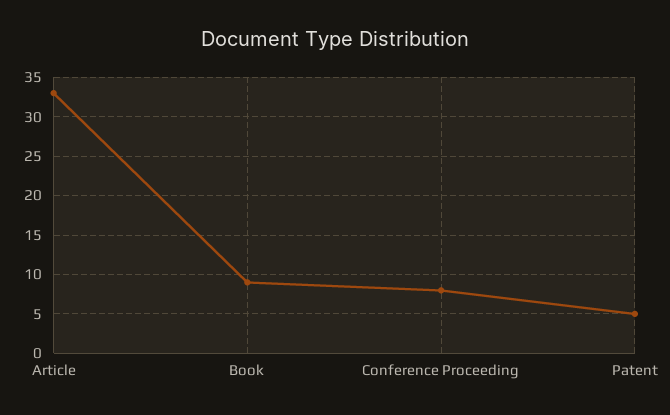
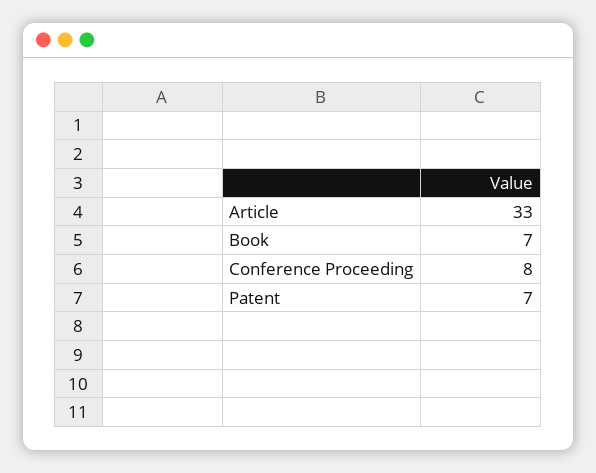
Book: 9 -> 7
Patent: 5 -> 7

